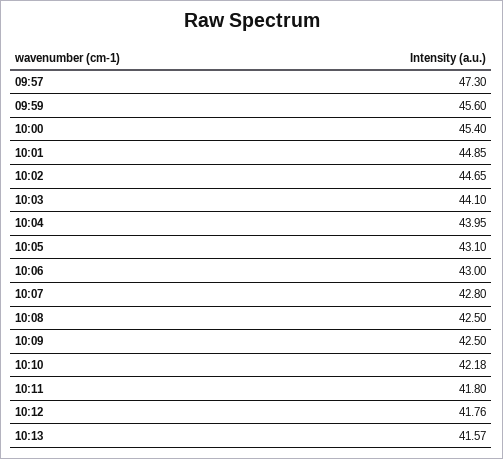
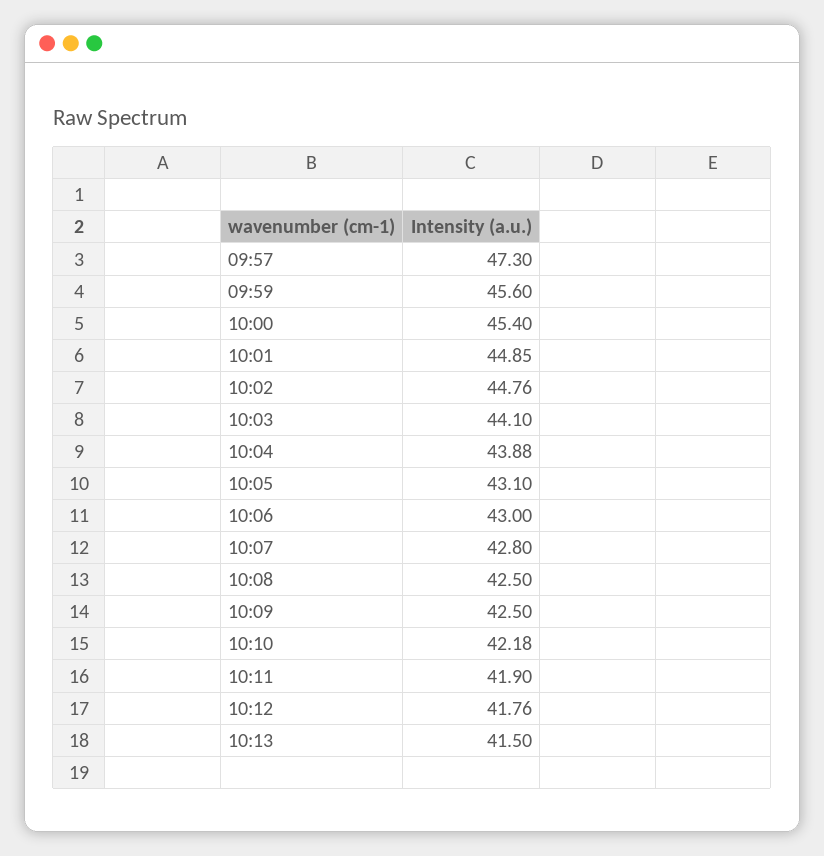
10:02: 44.65 -> 44.76
10:04: 43.95 -> 43.88
10:11: 41.8 -> 41.9
10:13: 41.57 -> 41.5

